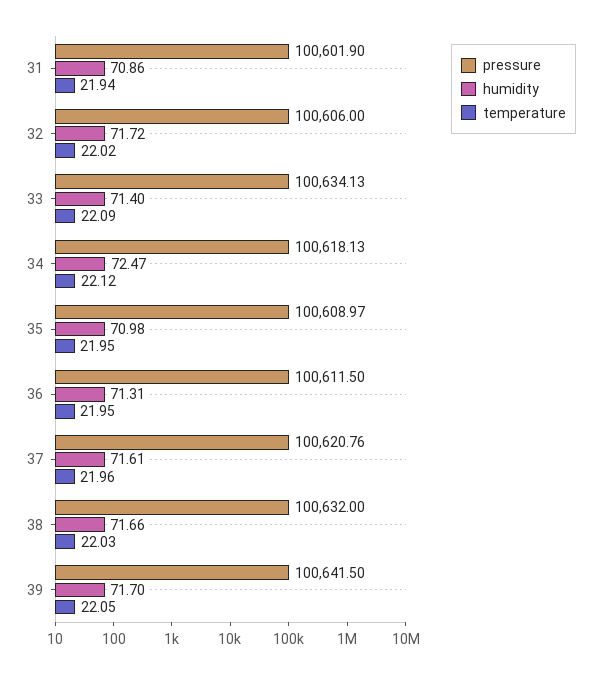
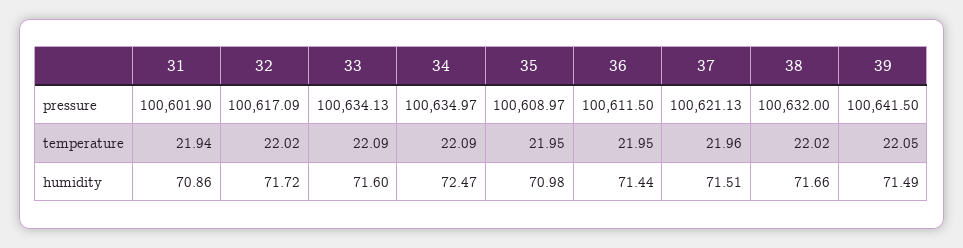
pressure, 32: 100606 -> 100617.09
humidity, 33: 71.4 -> 71.6
pressure, 34: 100618.13 -> 100634.97
temperature, 34: 22.12 -> 22.09
humidity, 36: 71.31 -> 71.44
pressure, 37: 100620.76 -> 100621.13
humidity, 37: 71.61 -> 71.51
temperature, 38: 22.03 -> 22.02
humidity, 39: 71.7 -> 71.49

